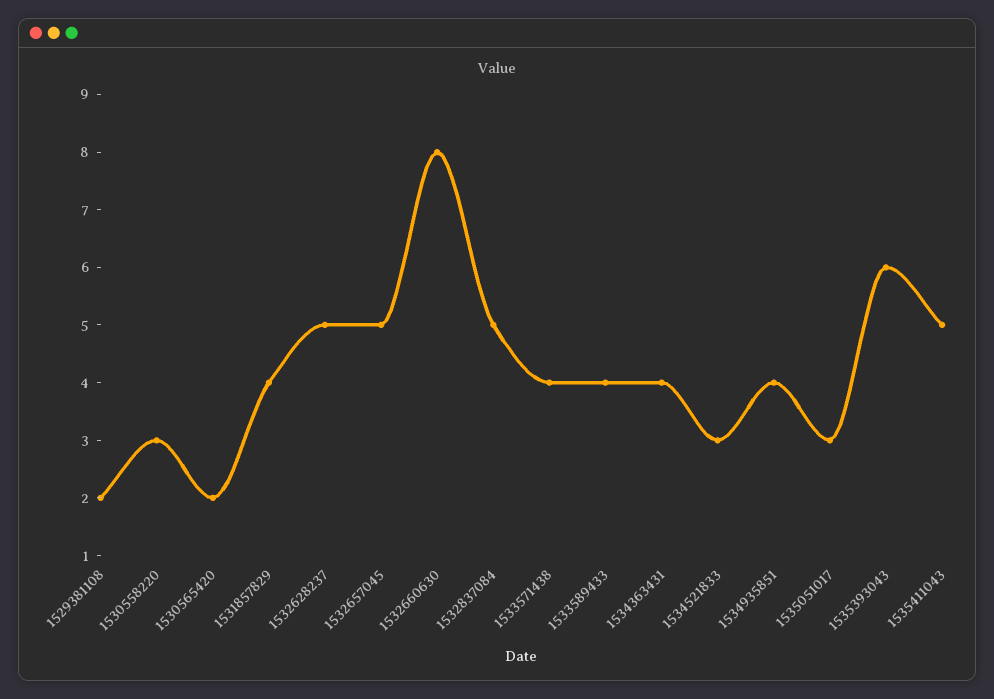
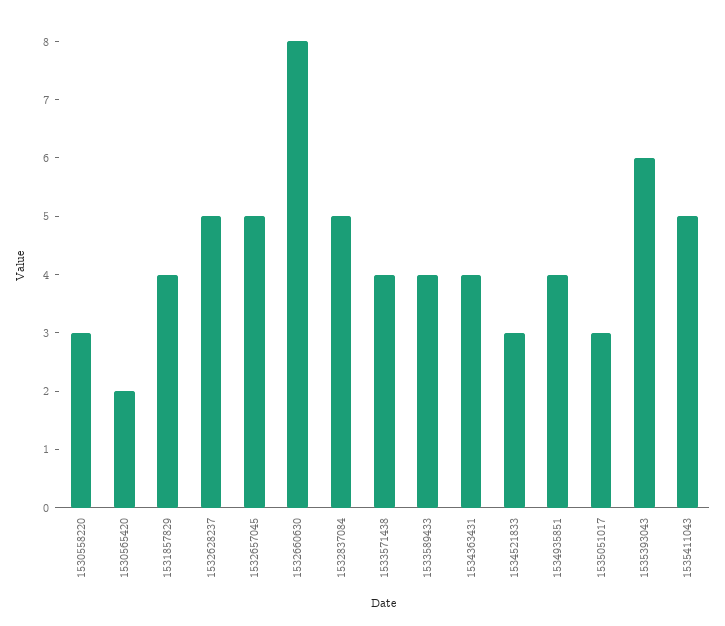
1529381108: 2 -> none

